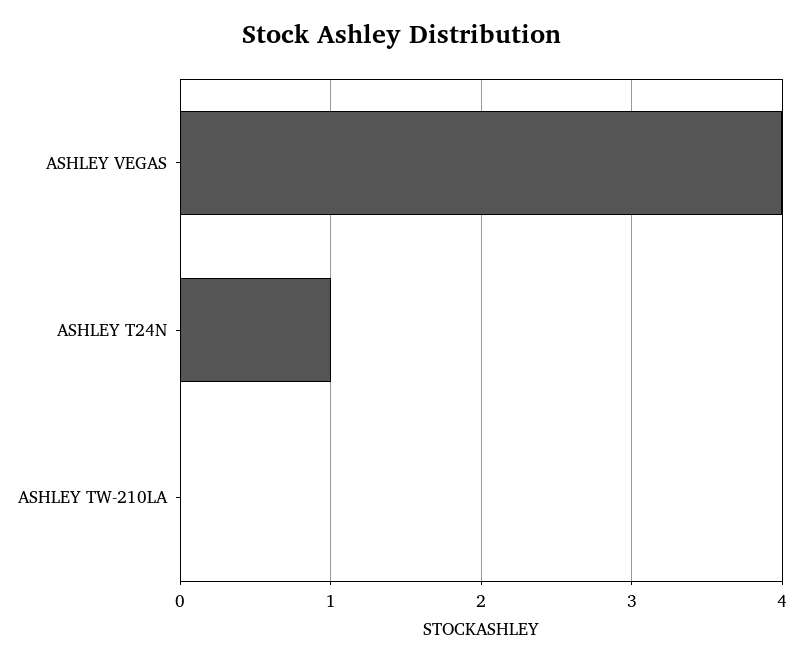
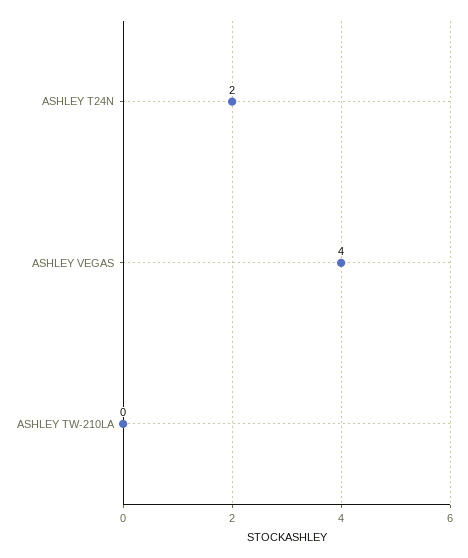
ASHLEY T24N: 1 -> 2

